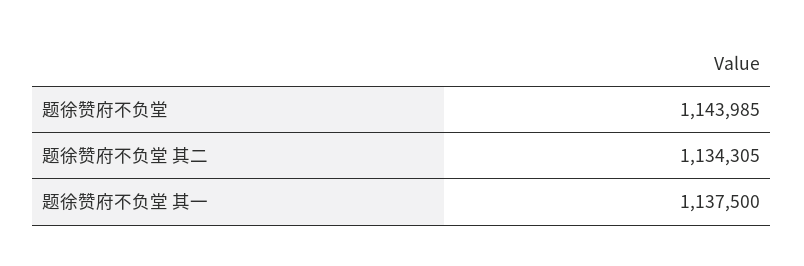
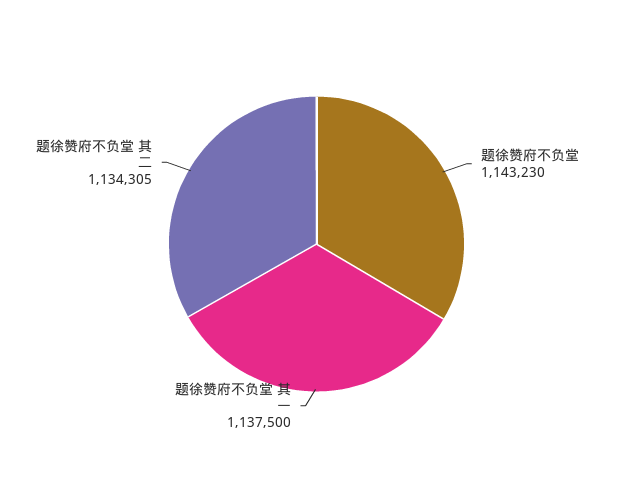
题徐赞府不负堂: 1143985 -> 1143230

